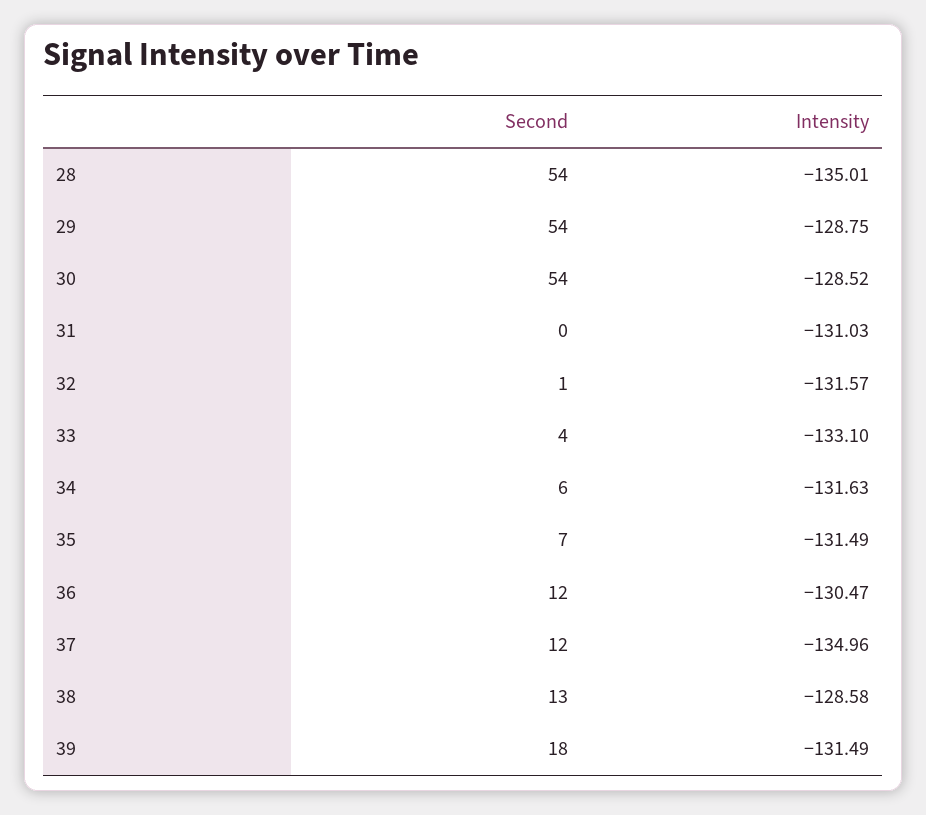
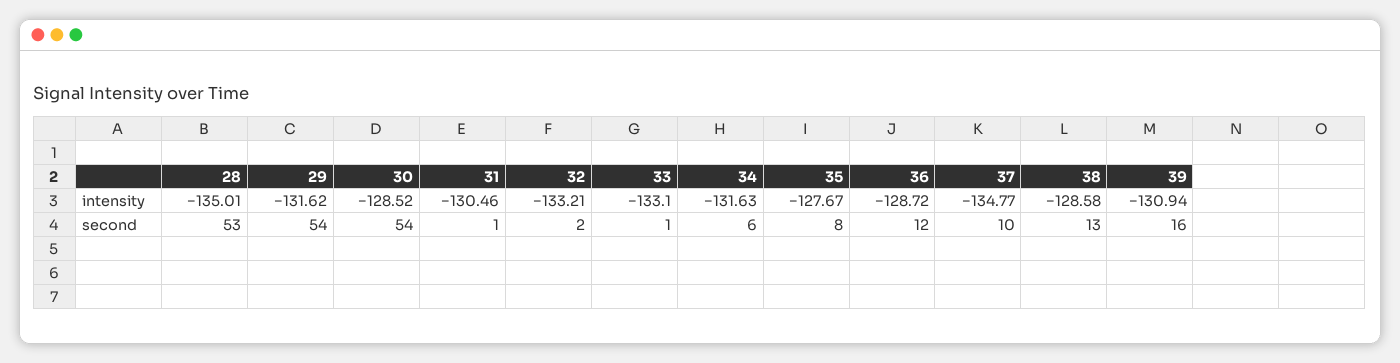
Second, 28: 54 -> 53
Intensity, 29: -128.75 -> -131.62
Second, 31: 0 -> 1
Intensity, 31: -131.03 -> -130.46
Second, 32: 1 -> 2
Intensity, 32: -131.57 -> -133.21
Second, 33: 4 -> 1
Second, 35: 7 -> 8
Intensity, 35: -131.49 -> -127.67
Intensity, 36: -130.47 -> -128.72
Second, 37: 12 -> 10
Intensity, 37: -134.96 -> -134.77
Second, 39: 18 -> 16
Intensity, 39: -131.49 -> -130.94

